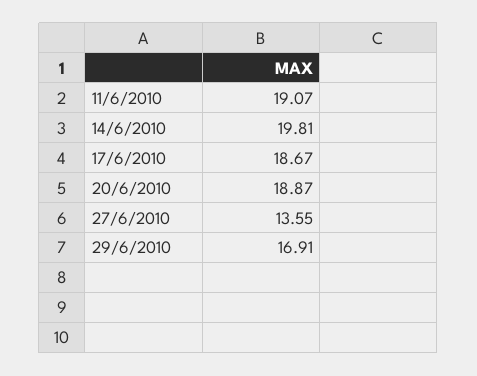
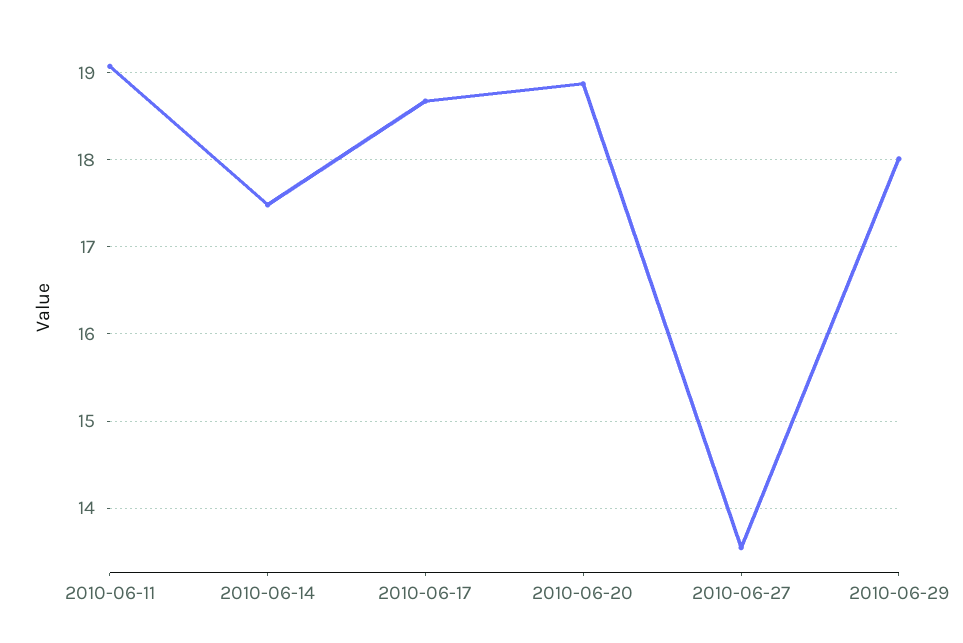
14/6/2010: 19.81 -> 17.5
29/6/2010: 16.91 -> 18

